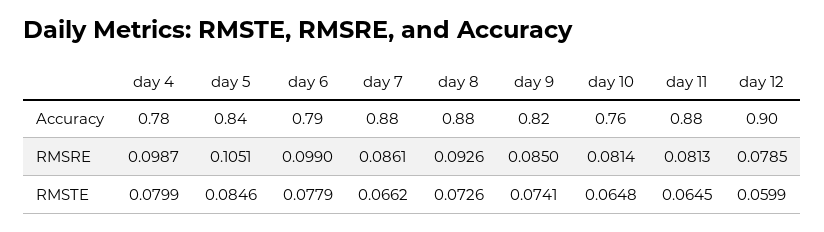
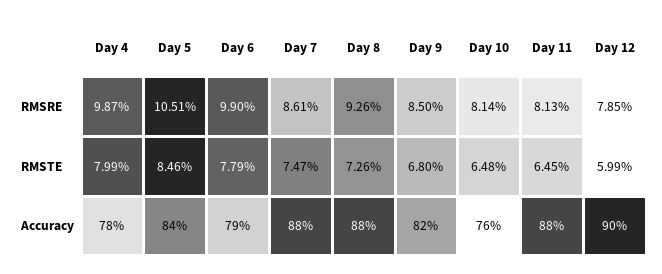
day 7, RMSTE: 0.0662 -> 0.0747
day 9, RMSTE: 0.0741 -> 0.068

